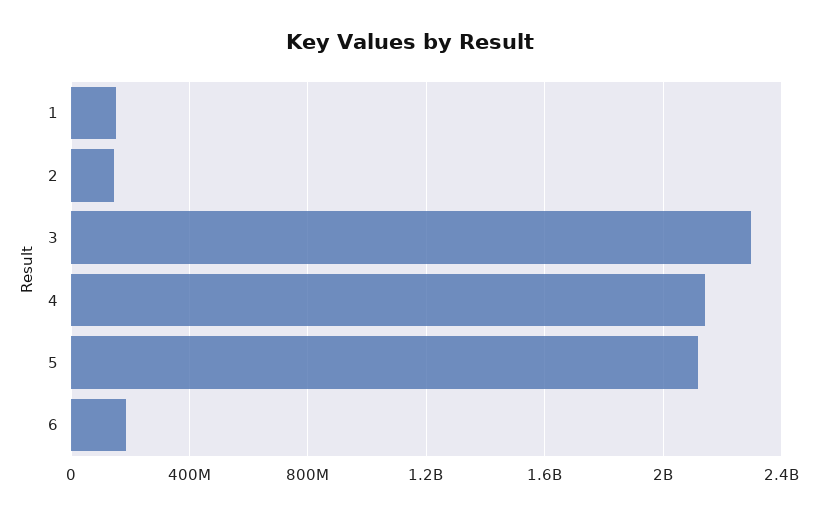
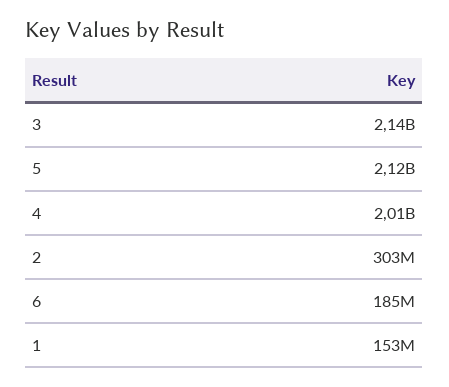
2: 150000000 -> 303000000
3: 2300000000 -> 2140000000
4: 2150000000 -> 2010000000

